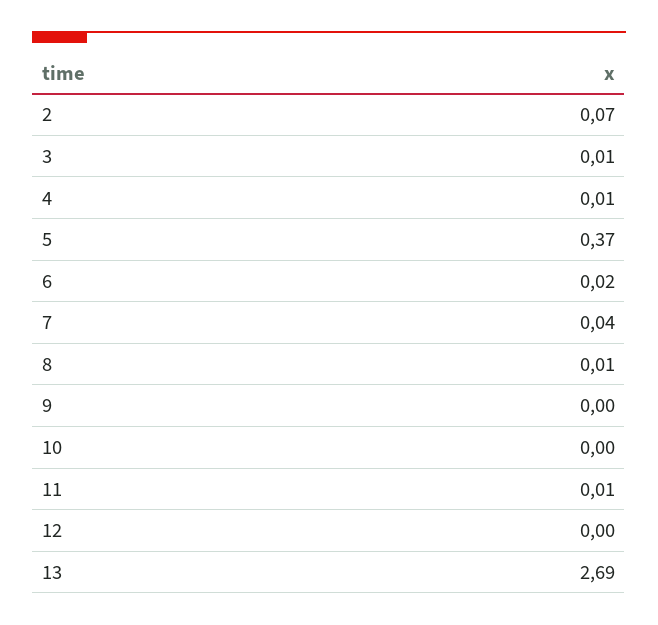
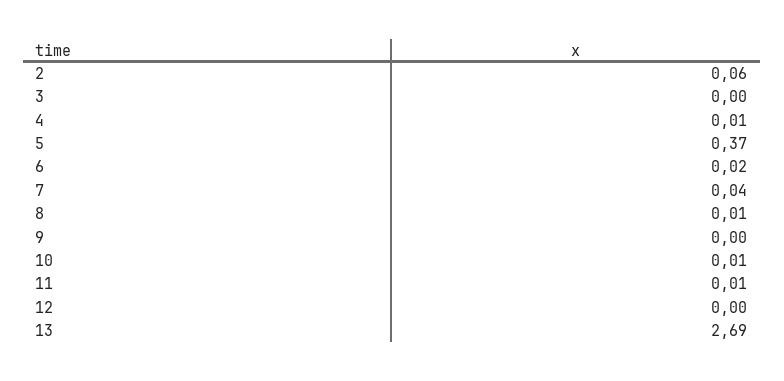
2: 0.07 -> 0.06
3: 0.01 -> 0
10: 0 -> 0.01

